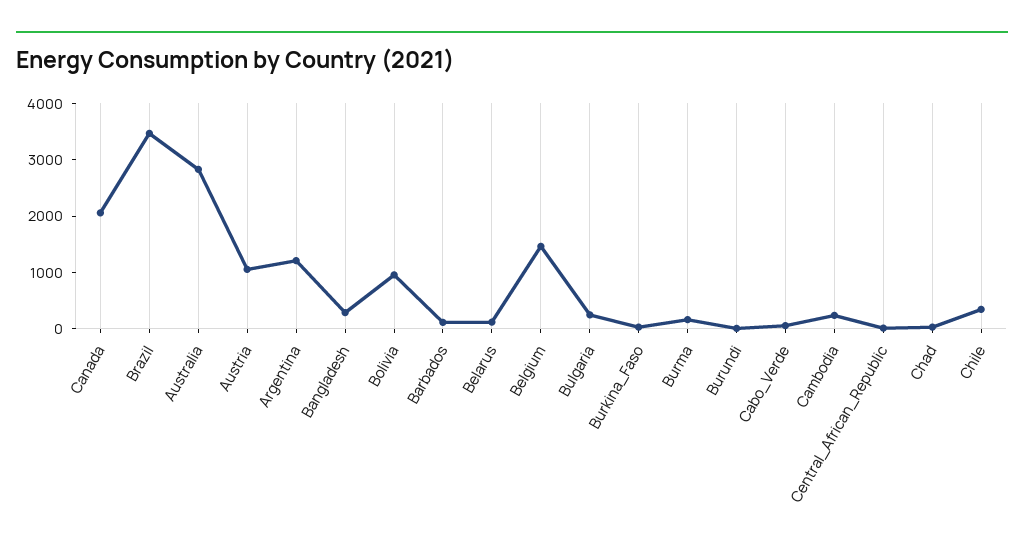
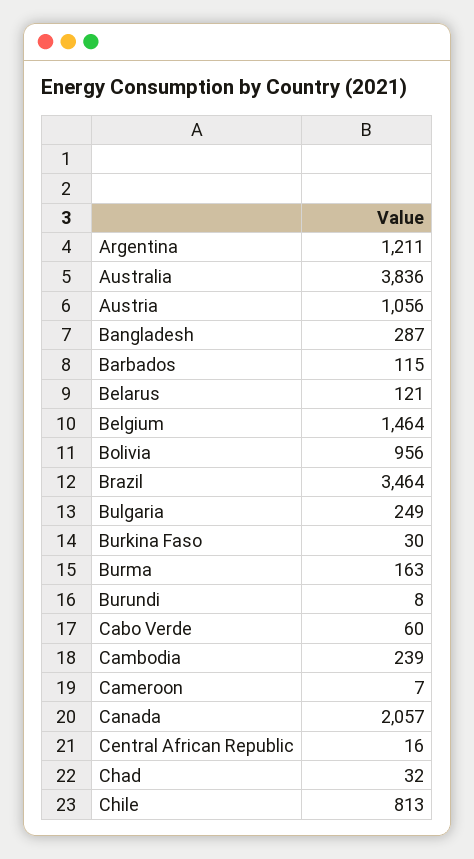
Australia: 2800 -> 3836
Chile: 400 -> 813
Cameroon: none -> 7

